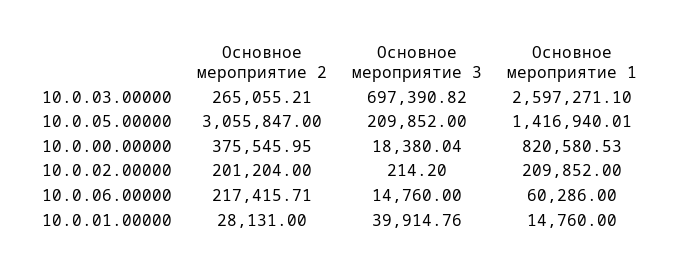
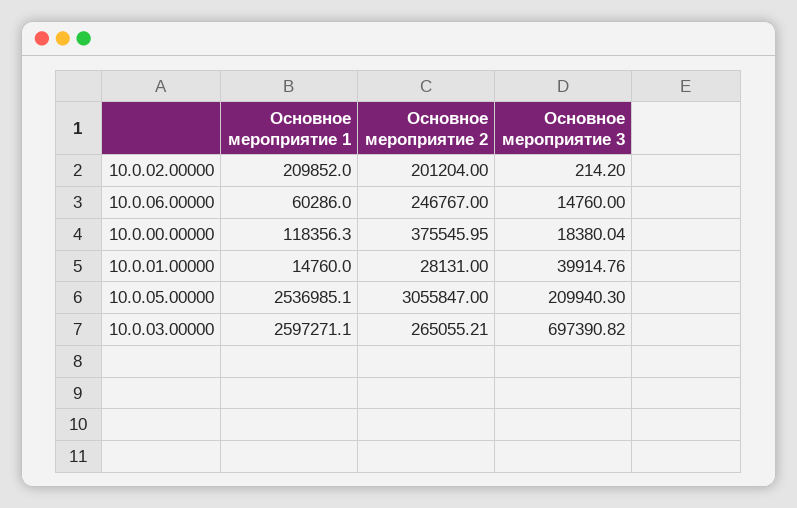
Основное мероприятие 3, 10.0.05.00000: 209852 -> 209940.3
Основное мероприятие 1, 10.0.05.00000: 1416940.01 -> 2536985.1
Основное мероприятие 1, 10.0.00.00000: 820580.53 -> 118356.3
Основное мероприятие 2, 10.0.06.00000: 217415.71 -> 246767

